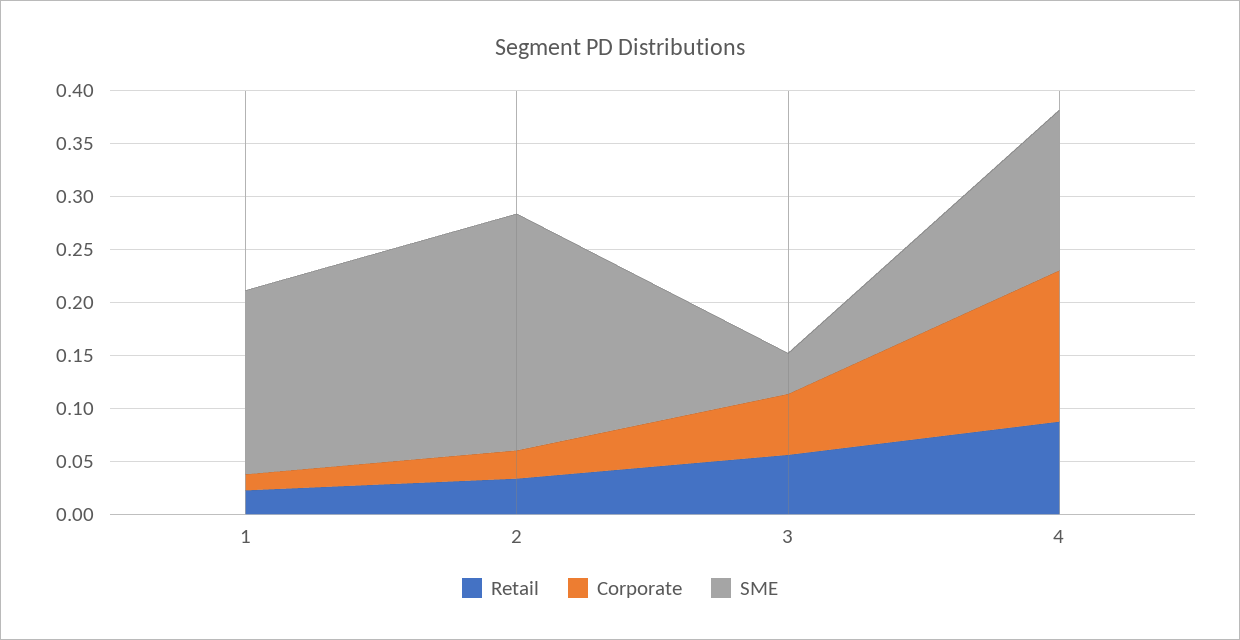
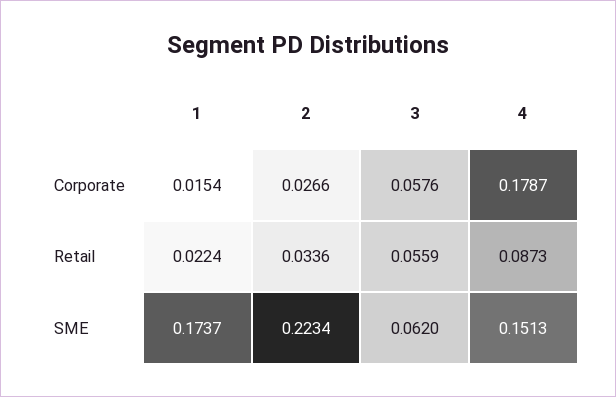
SME, 3: 0.04 -> 0.062
Corporate, 4: 0.14 -> 0.1787

